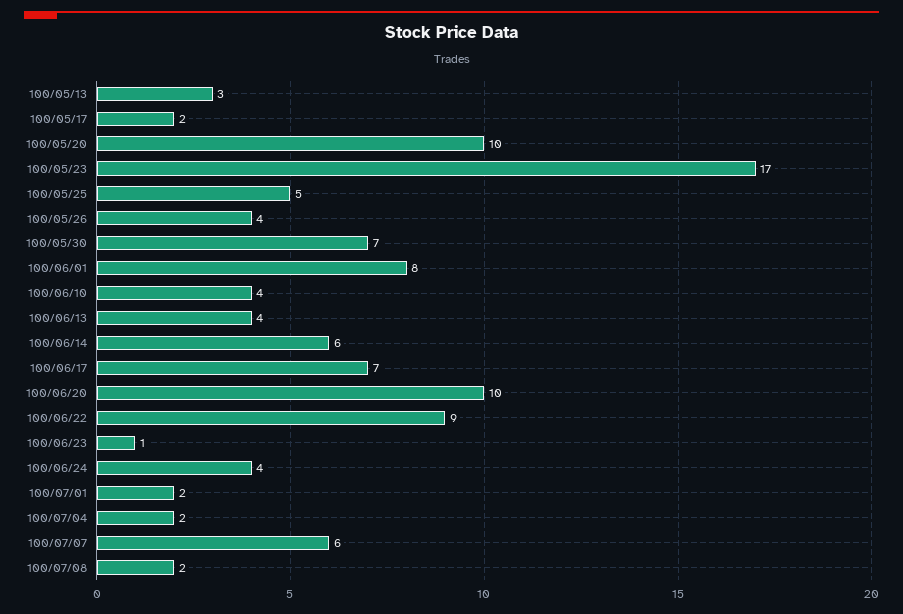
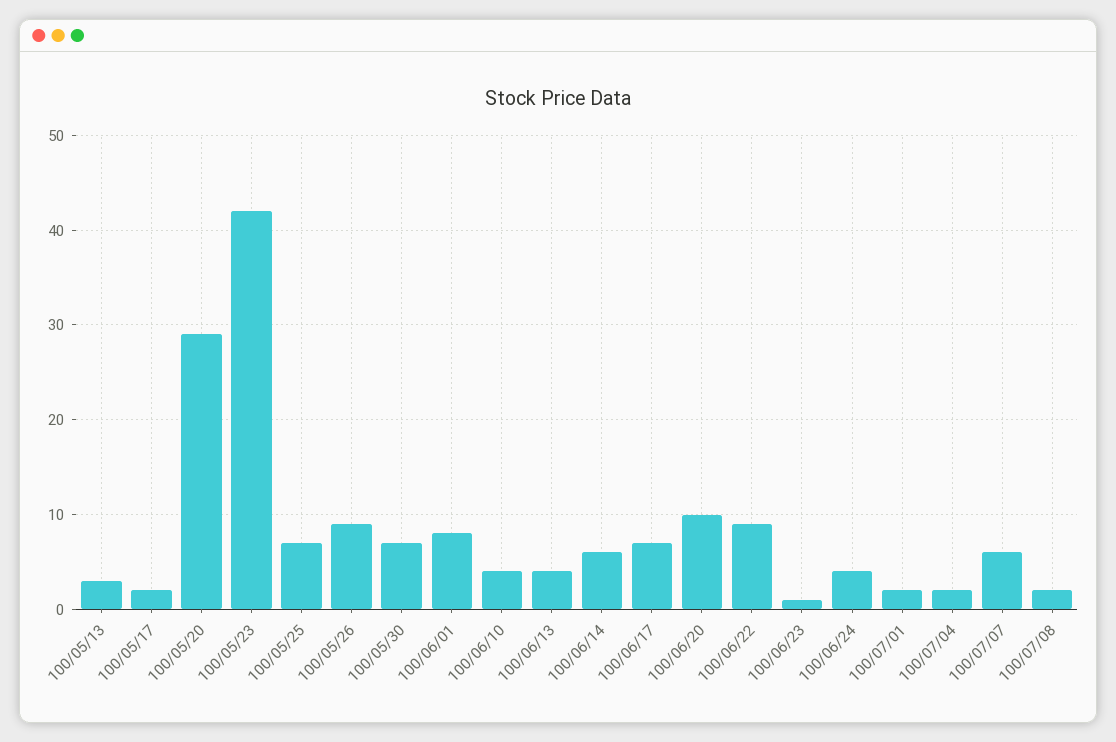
100/05/20: 10 -> 29
100/05/23: 17 -> 42
100/05/25: 5 -> 7
100/05/26: 4 -> 9

